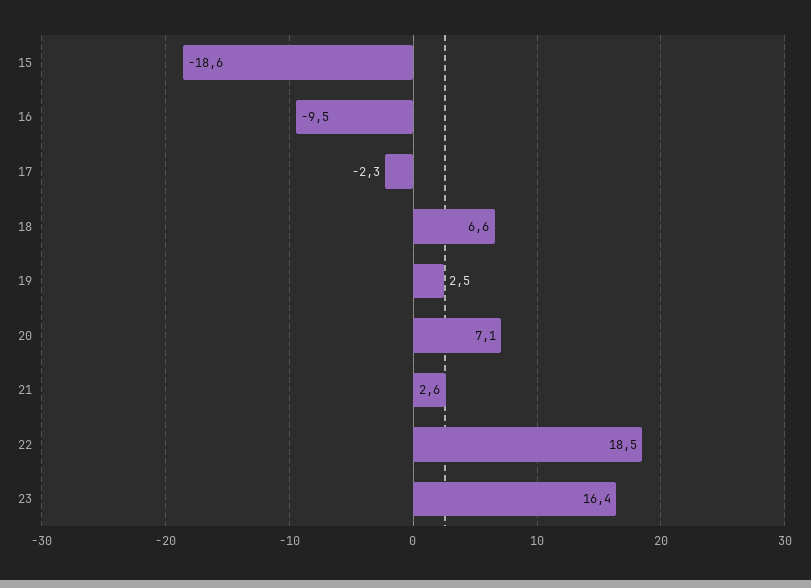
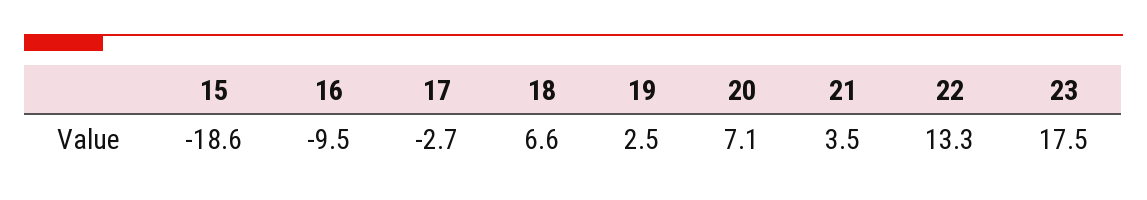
17: -2.3 -> -2.7
21: 2.6 -> 3.5
22: 18.5 -> 13.3
23: 16.4 -> 17.5

